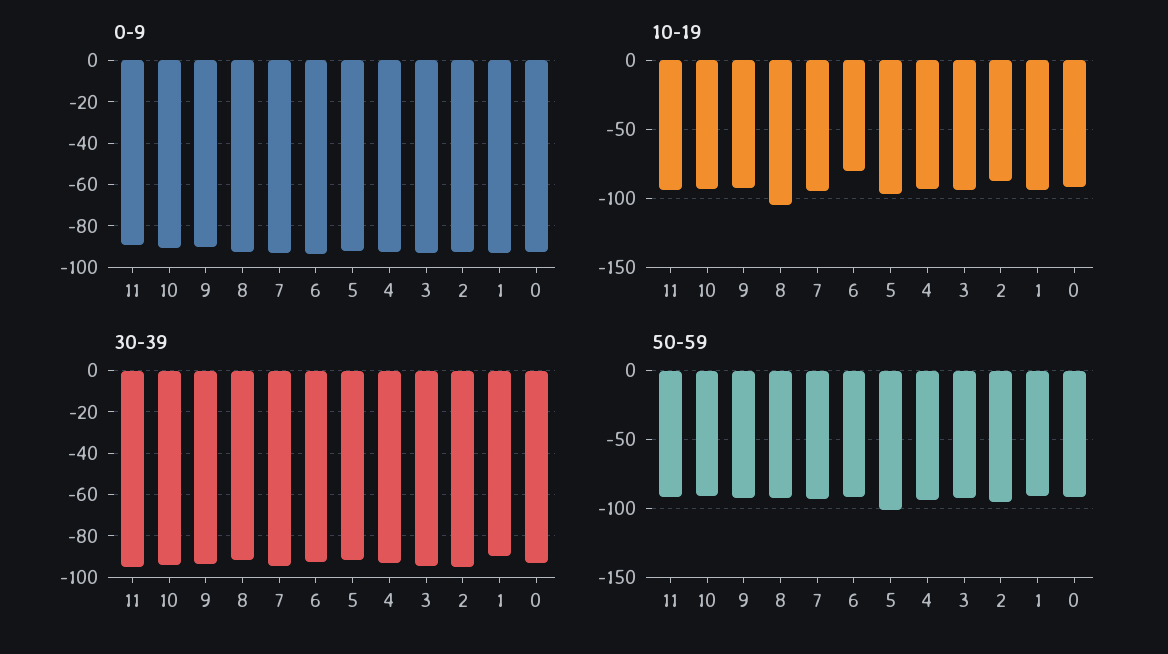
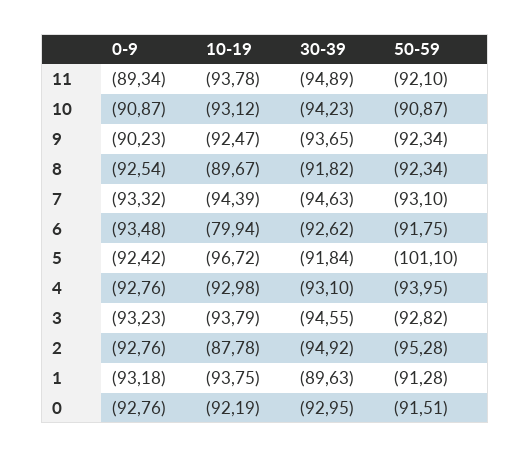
10-19, 8: -105 -> -89.67

